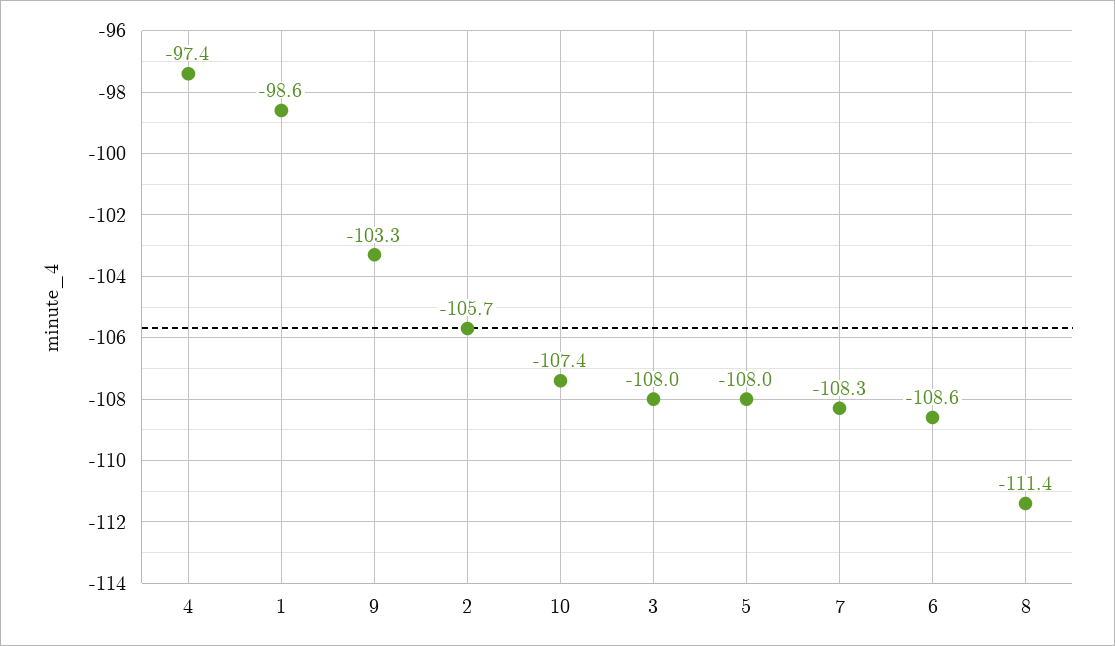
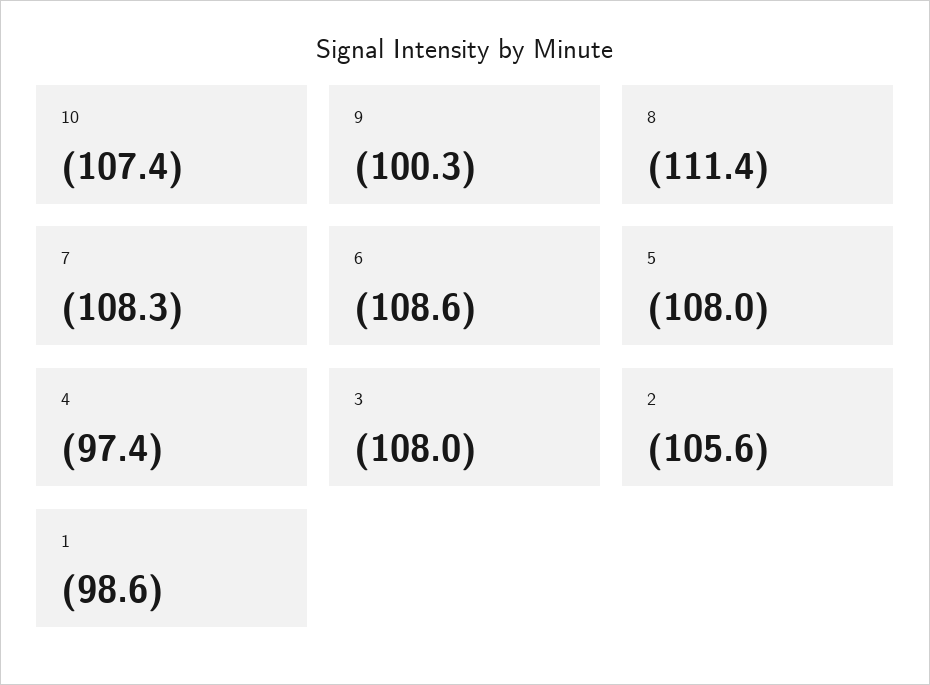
9: -103.3 -> -100.3
2: -105.7 -> -105.6

